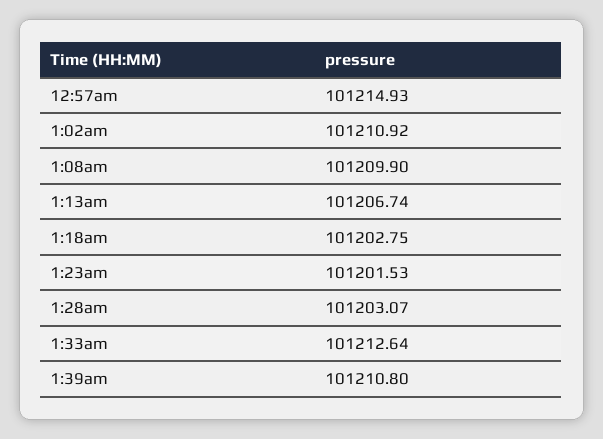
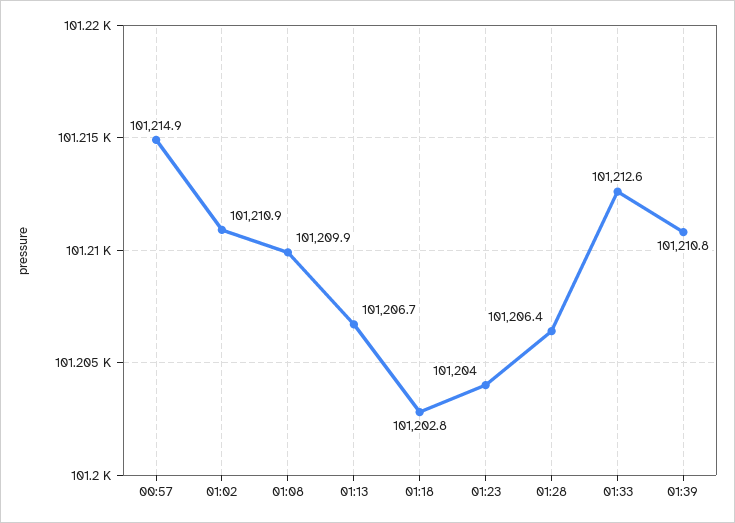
1:23am: 101201.53 -> 101204
1:28am: 101203.07 -> 101206.4

